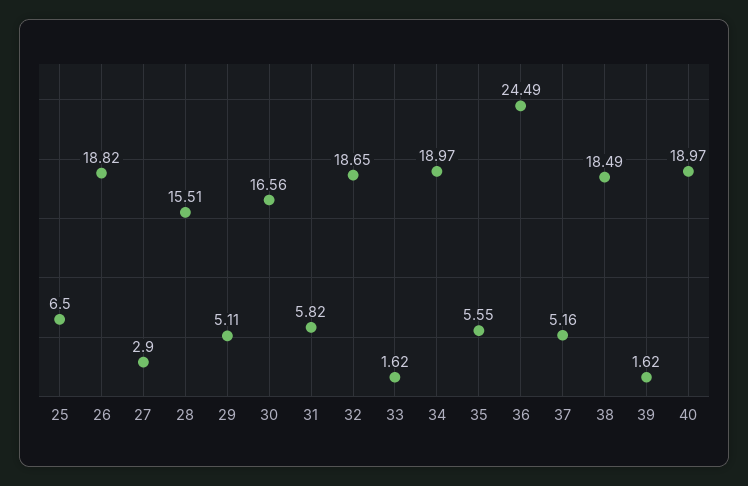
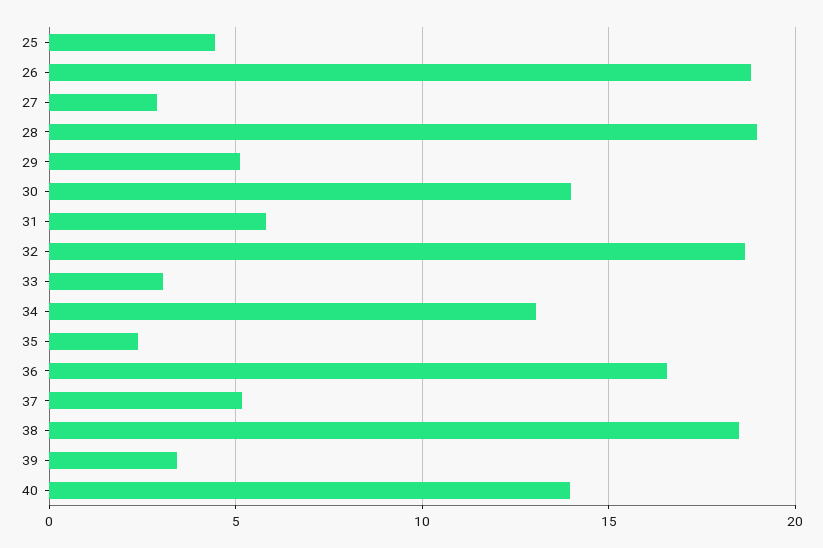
25: 6.5 -> 4.5
28: 15.51 -> 19
30: 16.56 -> 14
33: 1.62 -> 3
34: 18.97 -> 13
35: 5.55 -> 2.5
36: 24.49 -> 16.5
39: 1.62 -> 3.5
40: 18.97 -> 14

